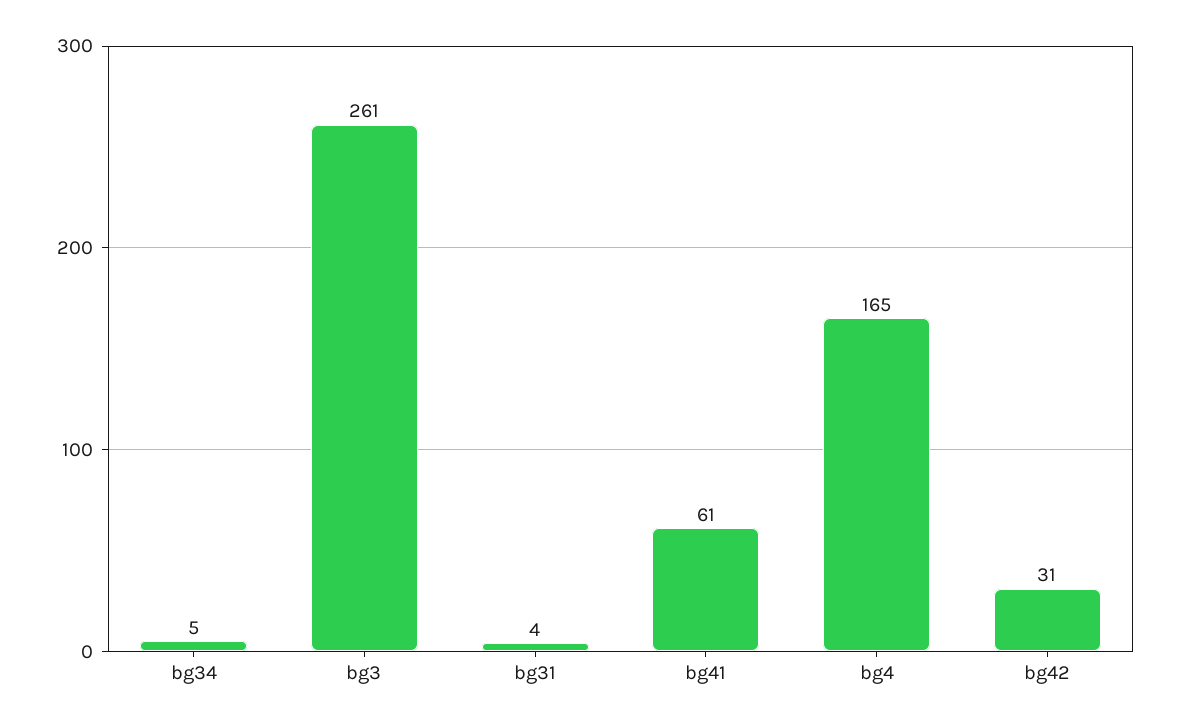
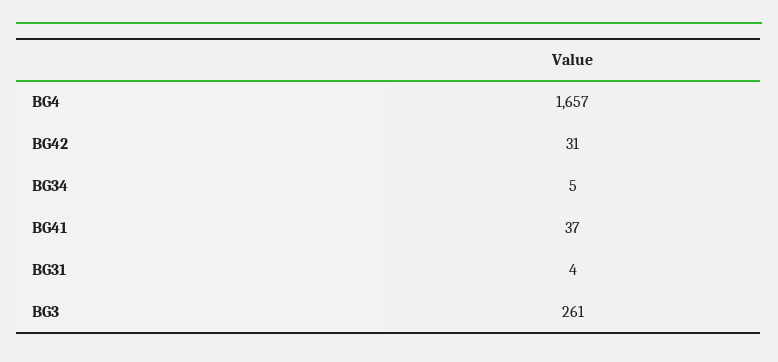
bg41: 61 -> 37
bg4: 165 -> 1657

